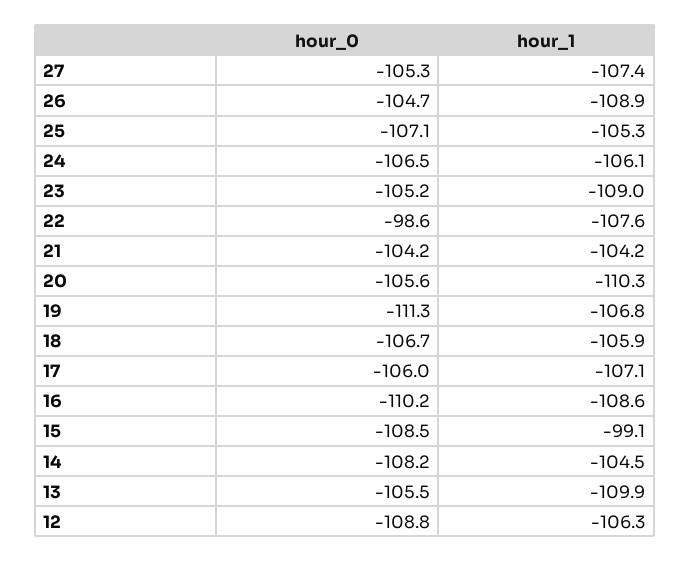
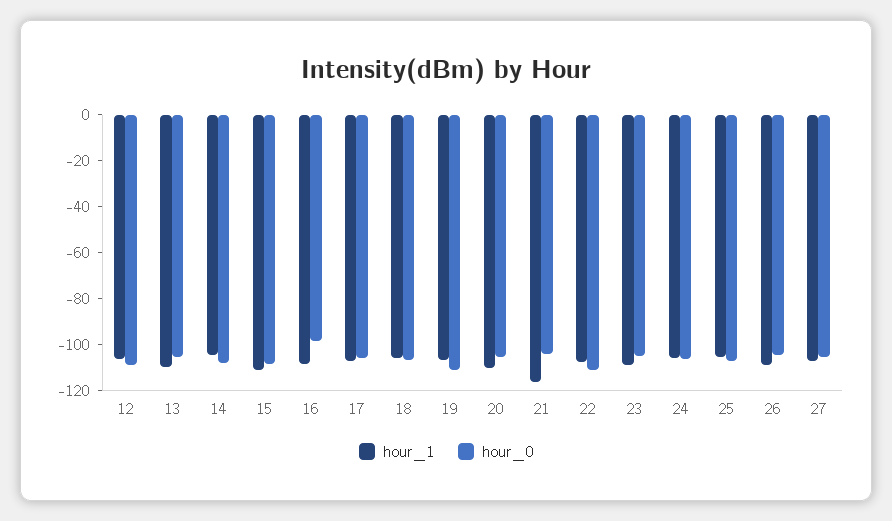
hour_0, 22: -98.6 -> -110
hour_1, 21: -104.2 -> -115
hour_0, 16: -110.2 -> -100
hour_1, 15: -99.1 -> -110

